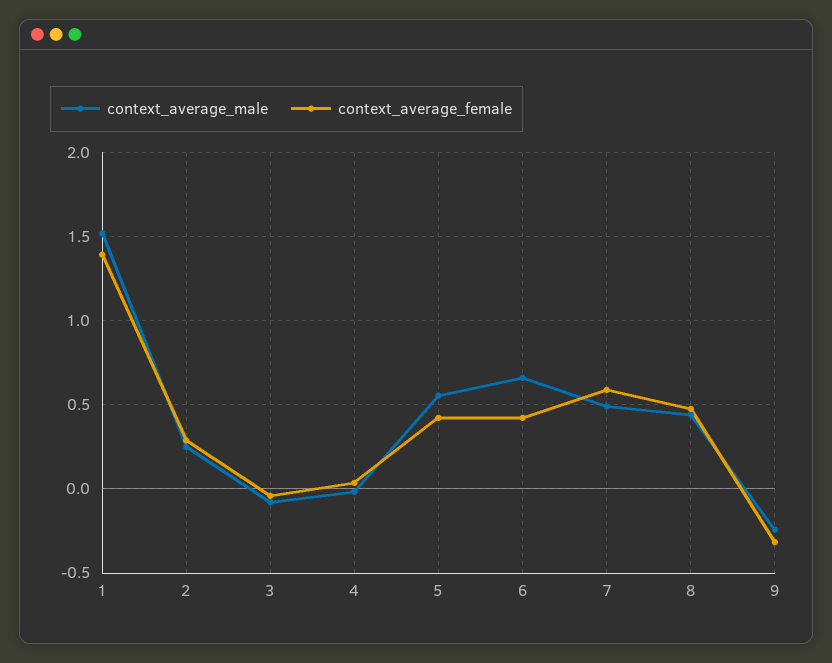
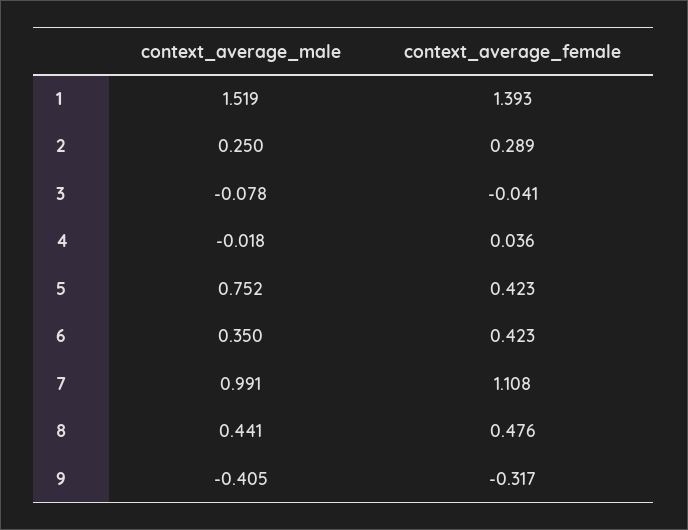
context_average_male, 5: 0.55 -> 0.752
context_average_male, 6: 0.65 -> 0.35
context_average_male, 7: 0.5 -> 0.991
context_average_female, 7: 0.6 -> 1.108
context_average_male, 9: -0.25 -> -0.405

